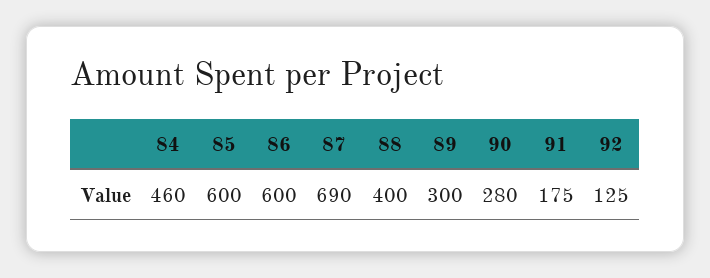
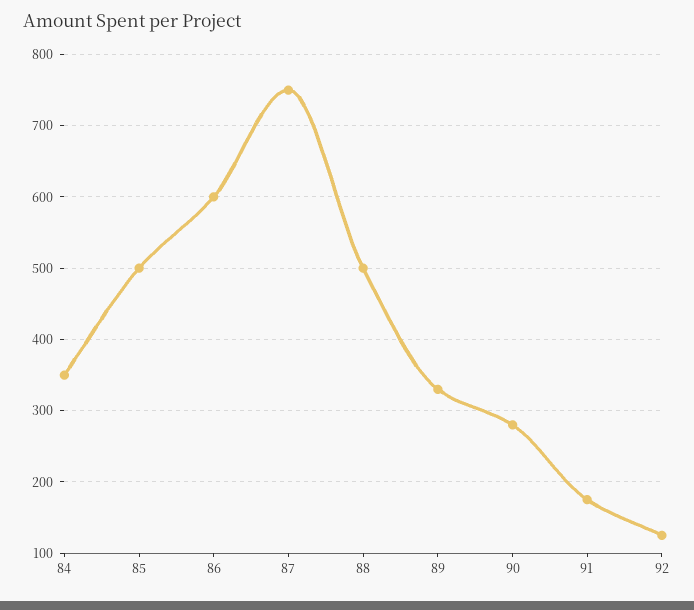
84: 460 -> 350
85: 600 -> 500
87: 690 -> 750
88: 400 -> 500
89: 300 -> 330

